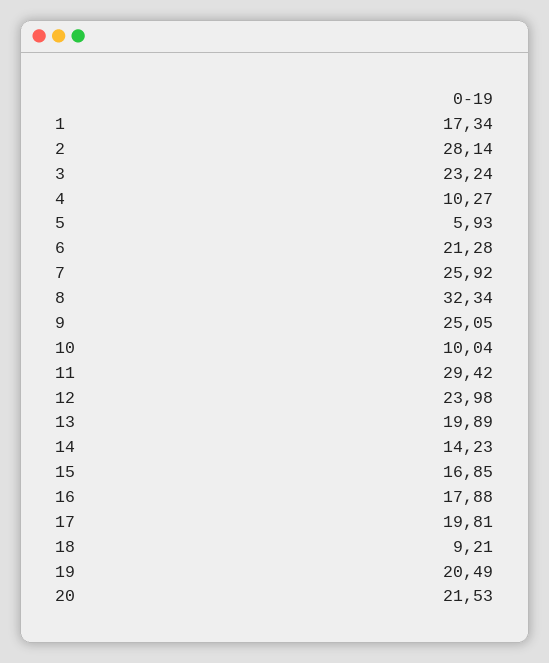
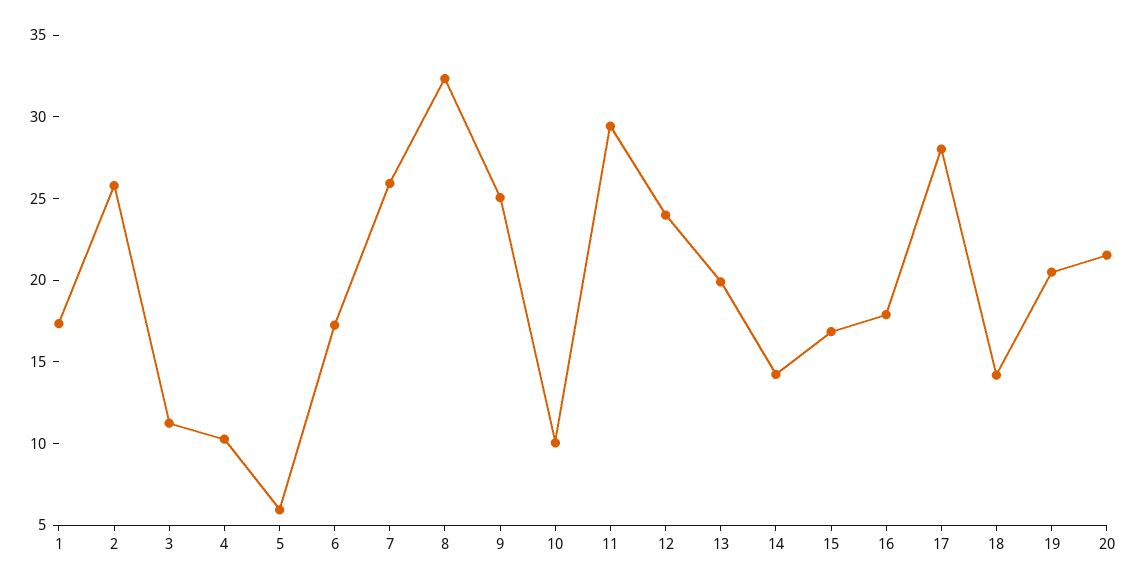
2: 28.14 -> 26
3: 23.24 -> 11
6: 21.28 -> 17
17: 19.81 -> 28
18: 9.21 -> 14

